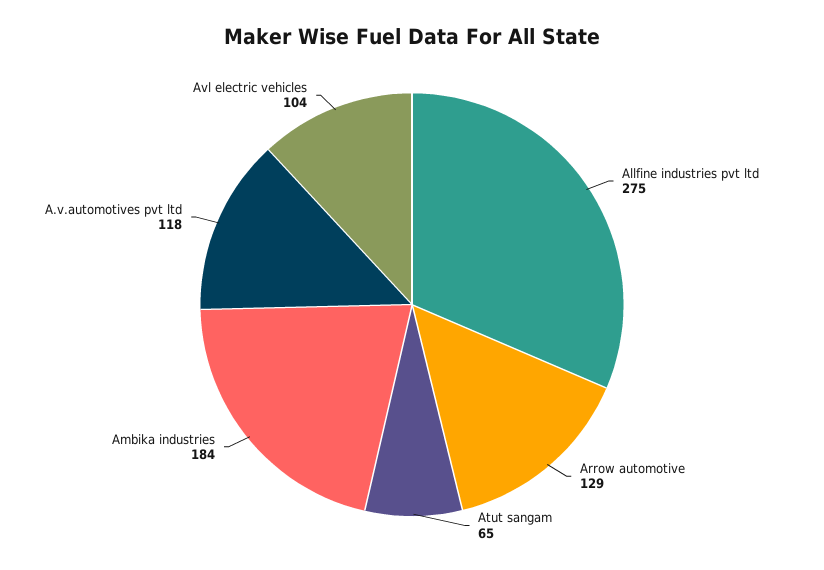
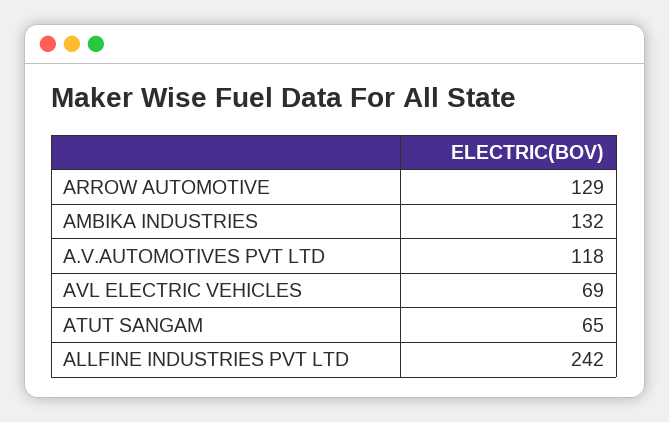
Allfine industries pvt ltd: 275 -> 242
Ambika industries: 184 -> 132
Avl electric vehicles: 104 -> 69

